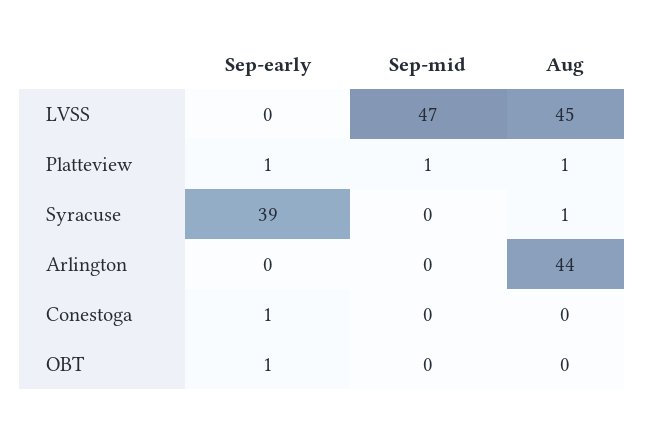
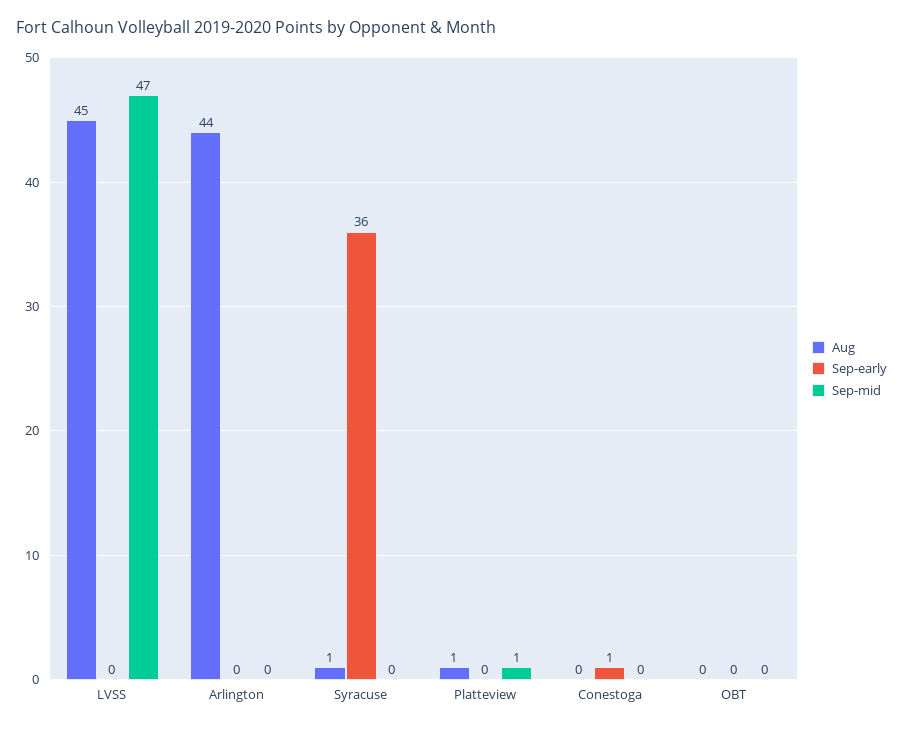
Sep-early, Platteview: 1 -> 0
Sep-early, Syracuse: 39 -> 36
Sep-early, OBT: 1 -> 0

